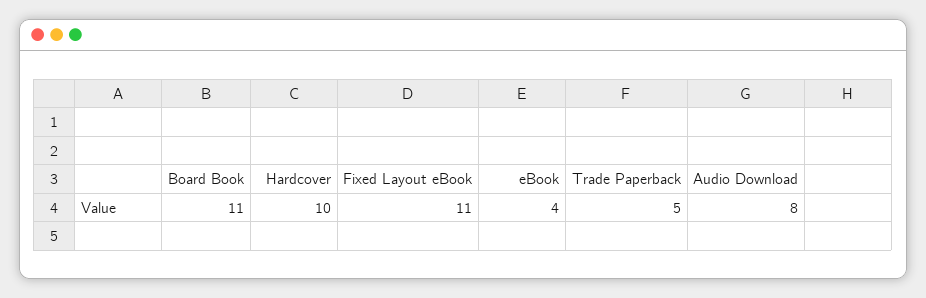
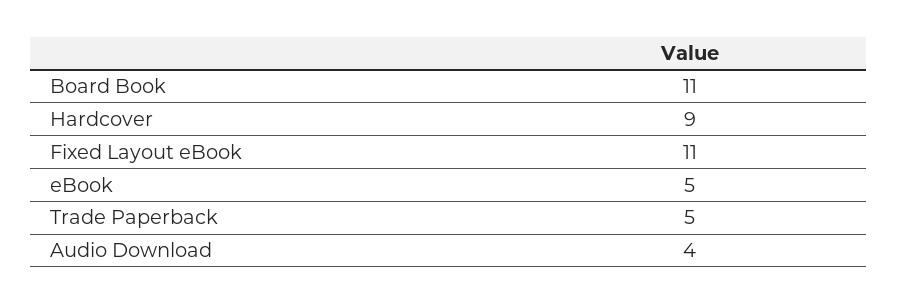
Hardcover: 10 -> 9
eBook: 4 -> 5
Audio Download: 8 -> 4

